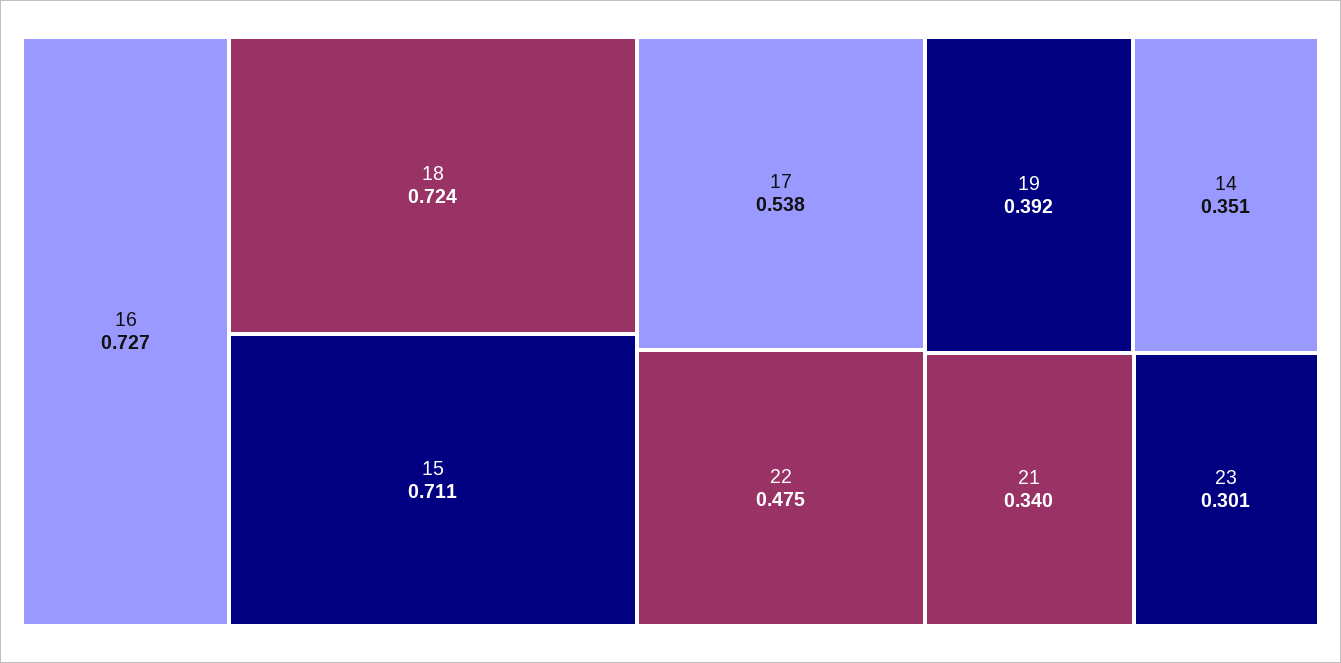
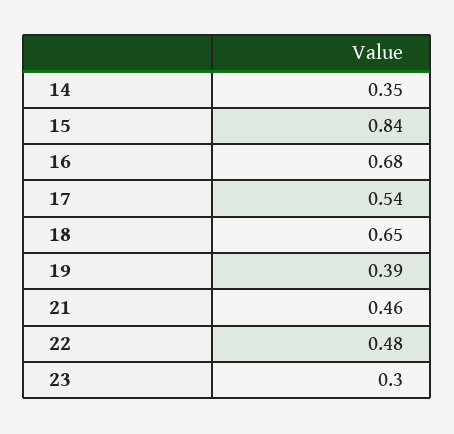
16: 0.727 -> 0.68
18: 0.724 -> 0.65
15: 0.711 -> 0.84
21: 0.34 -> 0.46

